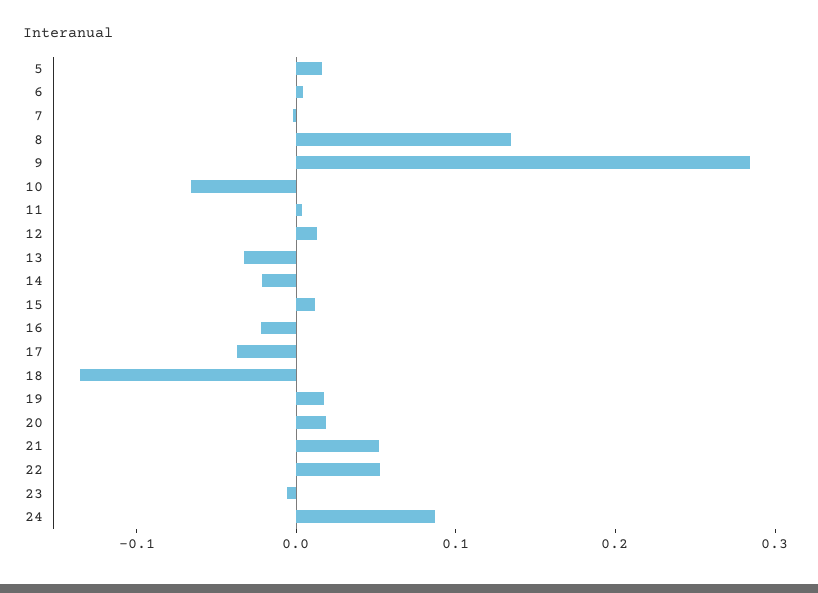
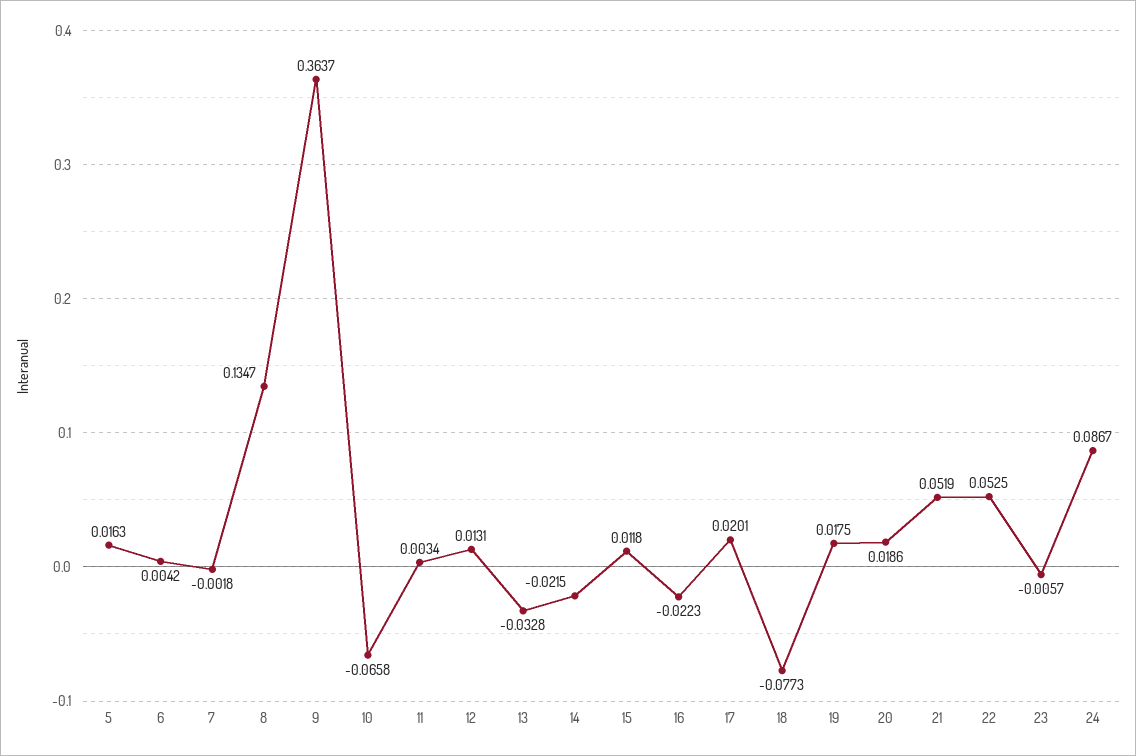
9: 0.28 -> 0.3637
17: -0.04 -> 0.0201
18: -0.14 -> -0.0773

